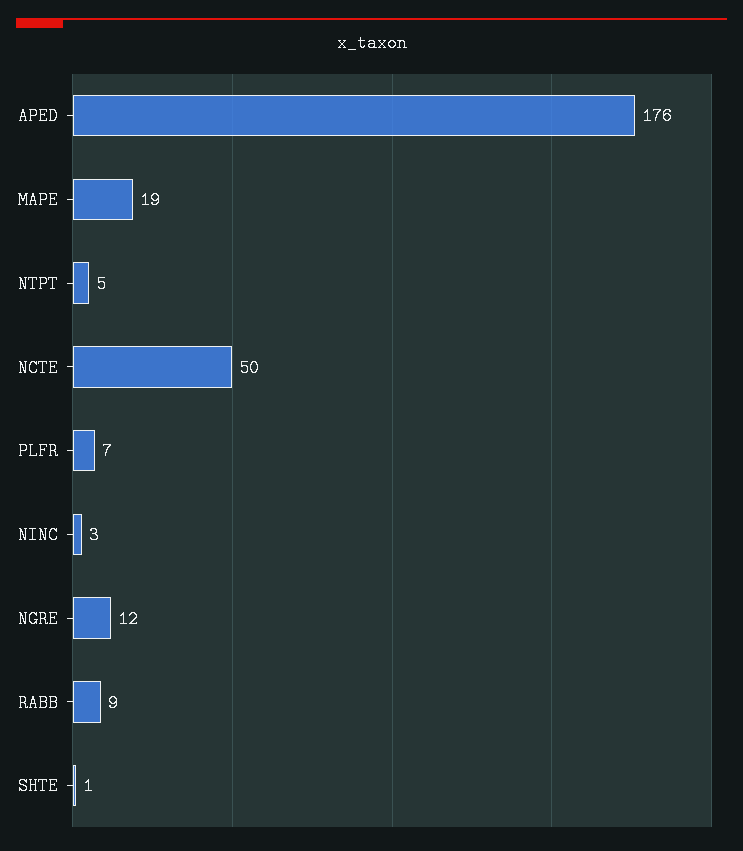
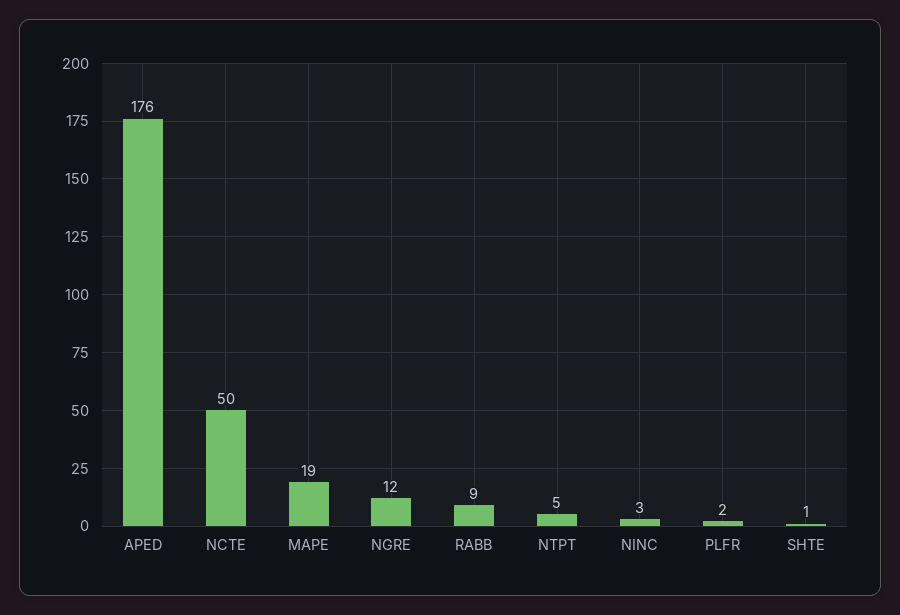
PLFR: 7 -> 2

